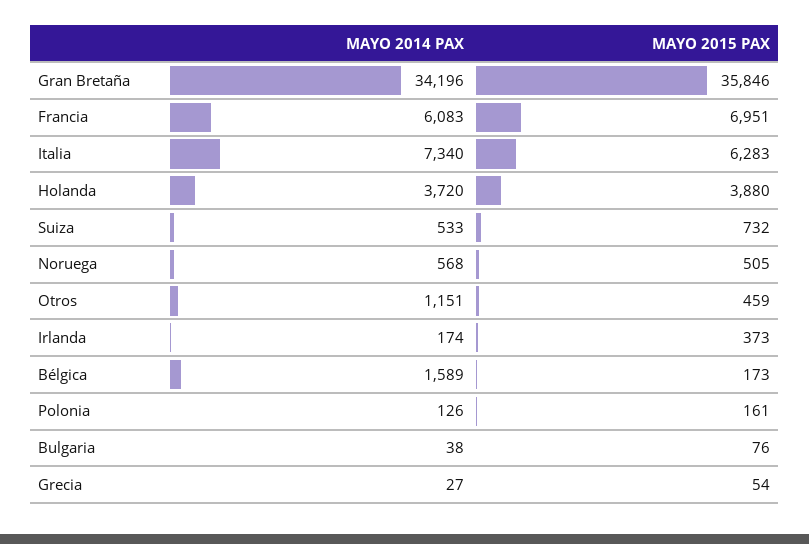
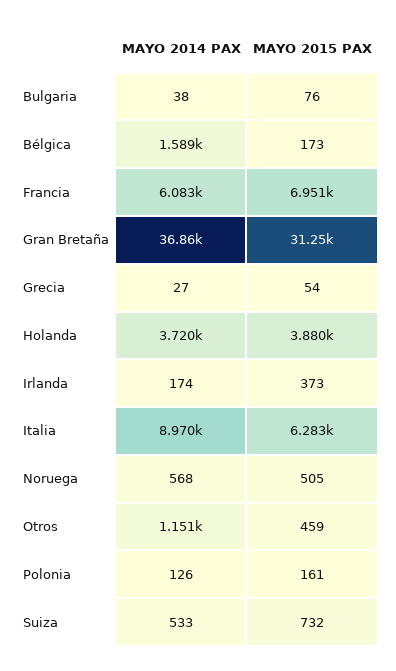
MAYO 2014 PAX, Gran Bretaña: 34196 -> 36860
MAYO 2015 PAX, Gran Bretaña: 35846 -> 31250
MAYO 2014 PAX, Italia: 7340 -> 8970

